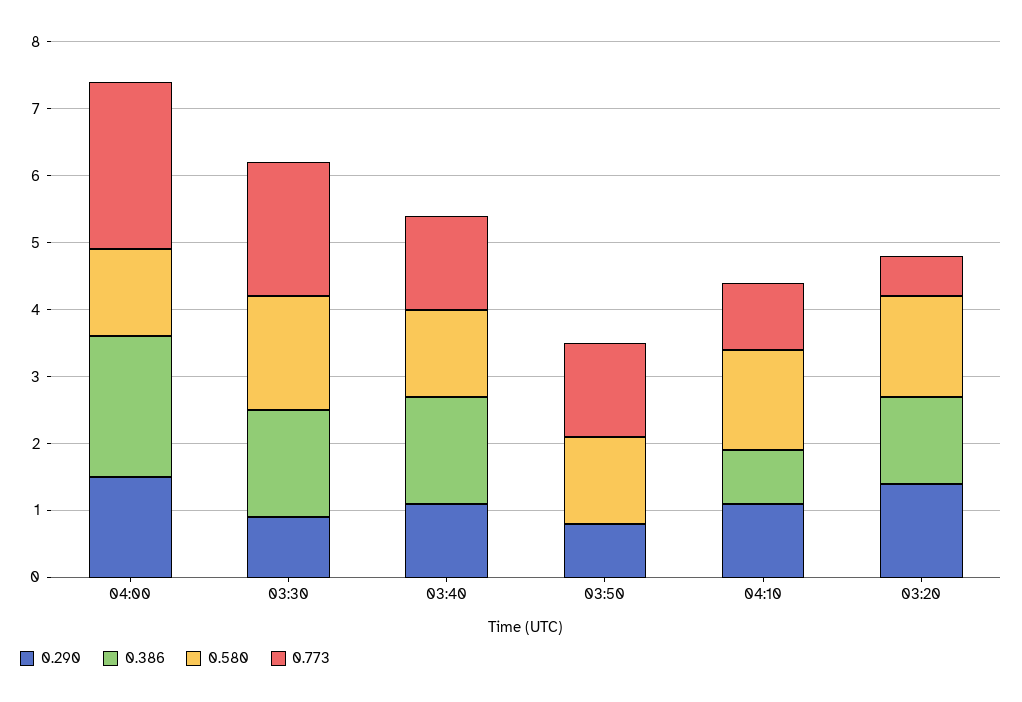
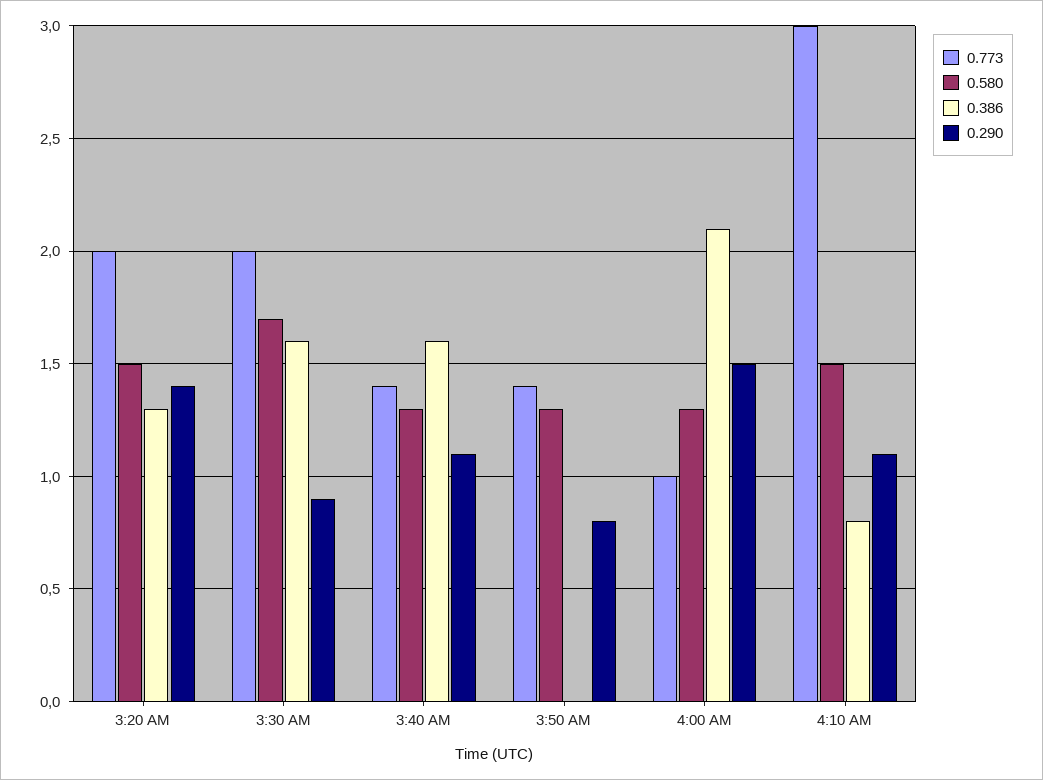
0.773, 04:00: 2.5 -> 1
0.773, 04:10: 1 -> 3
0.773, 03:20: 0.5 -> 2

